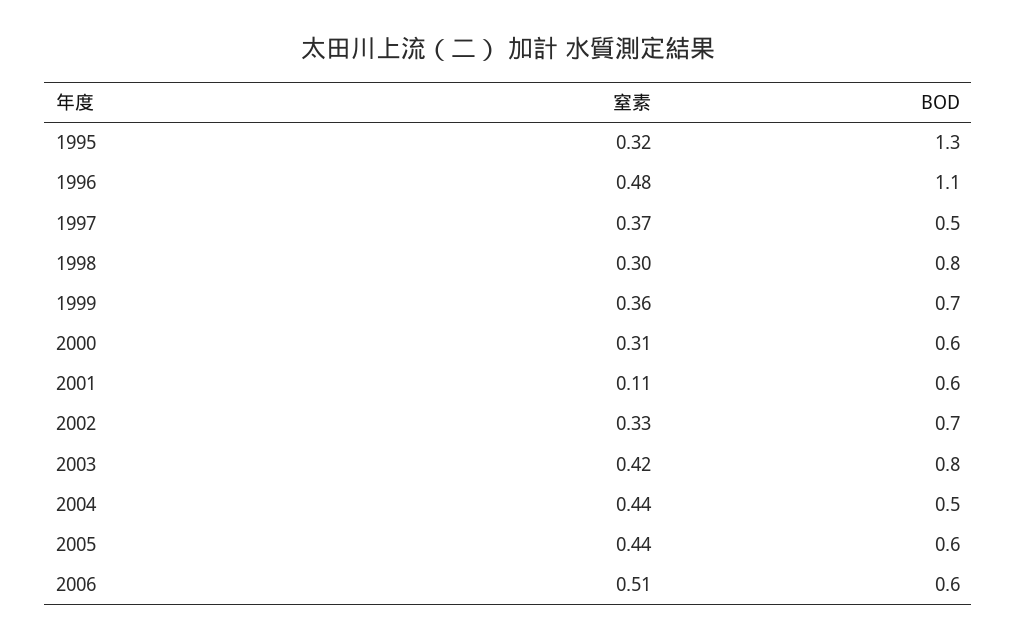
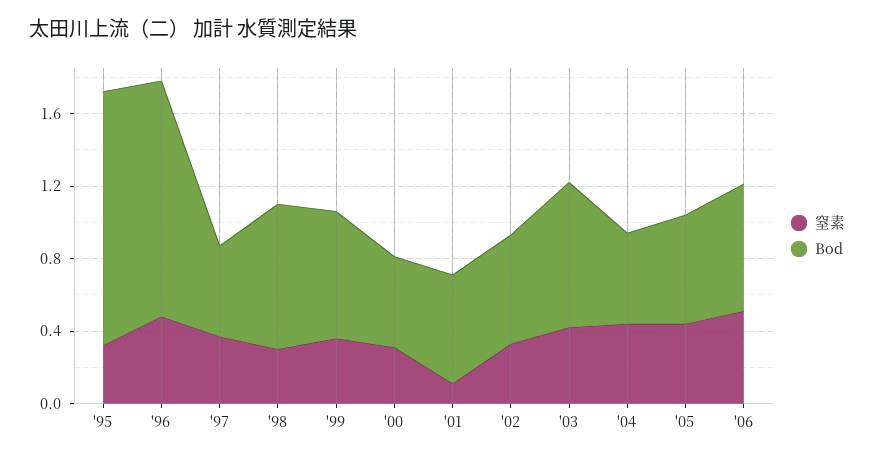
BOD, 1995: 1.3 -> 1.4
BOD, 1996: 1.1 -> 1.3
BOD, 2000: 0.6 -> 0.5
BOD, 2002: 0.7 -> 0.6
BOD, 2006: 0.6 -> 0.7

